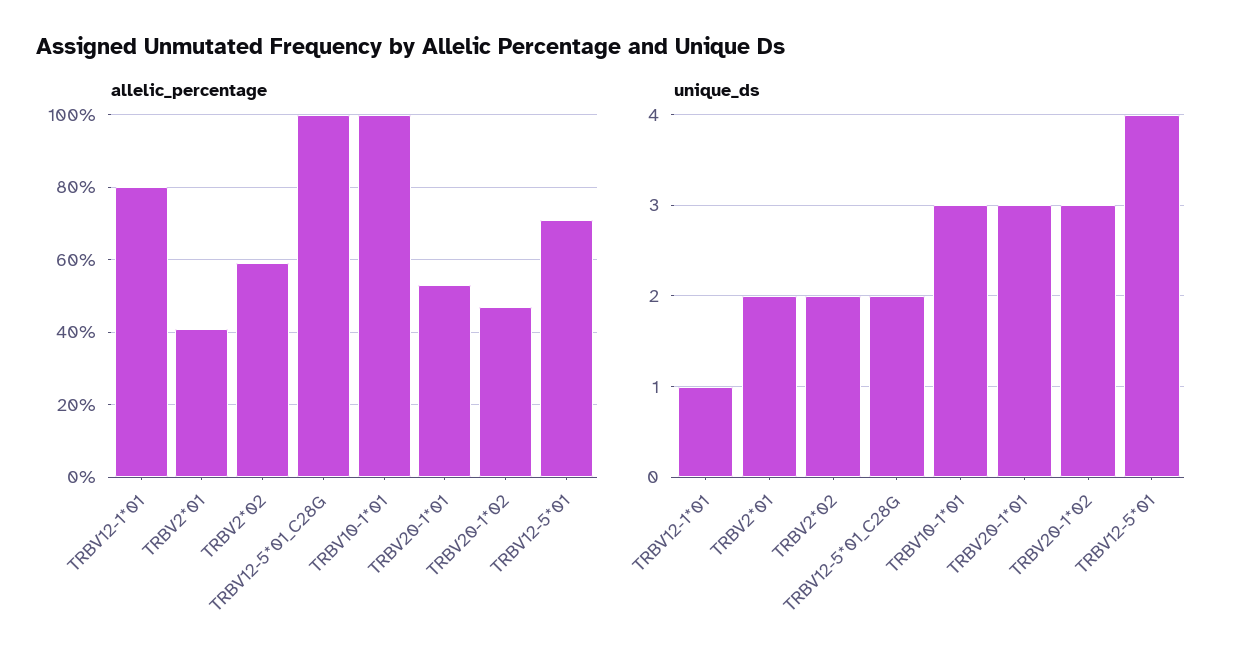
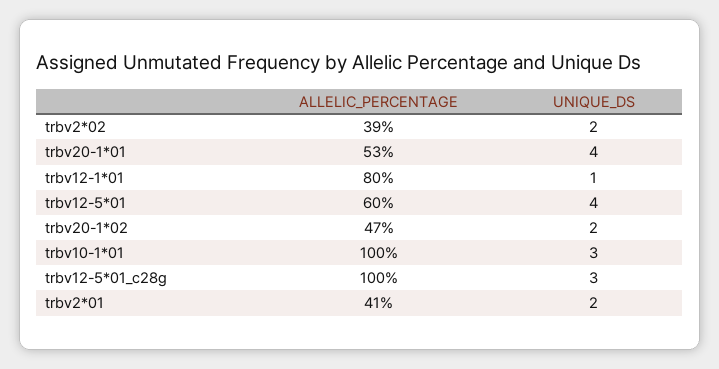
allelic_percentage, TRBV2*02: 60 -> 39
allelic_percentage, TRBV12-5*01: 70 -> 60
unique_ds, TRBV12-5*01_C28G: 2 -> 3
unique_ds, TRBV20-1*01: 3 -> 4
unique_ds, TRBV20-1*02: 3 -> 2

